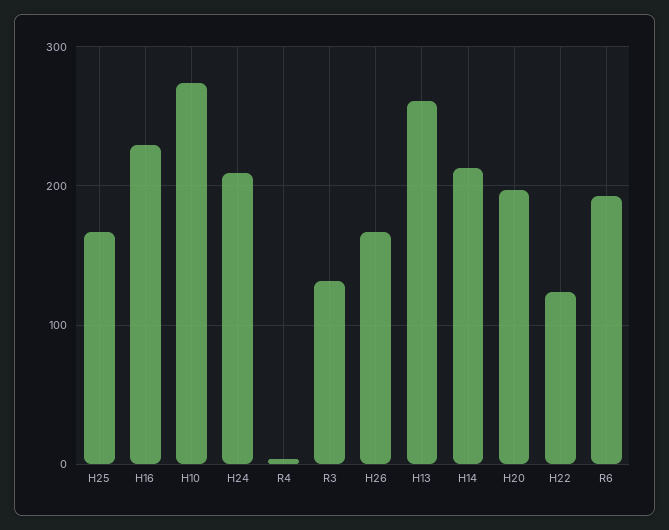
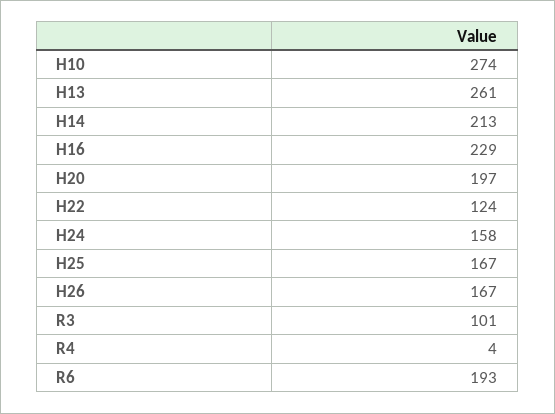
H24: 210 -> 158
R3: 130 -> 101

